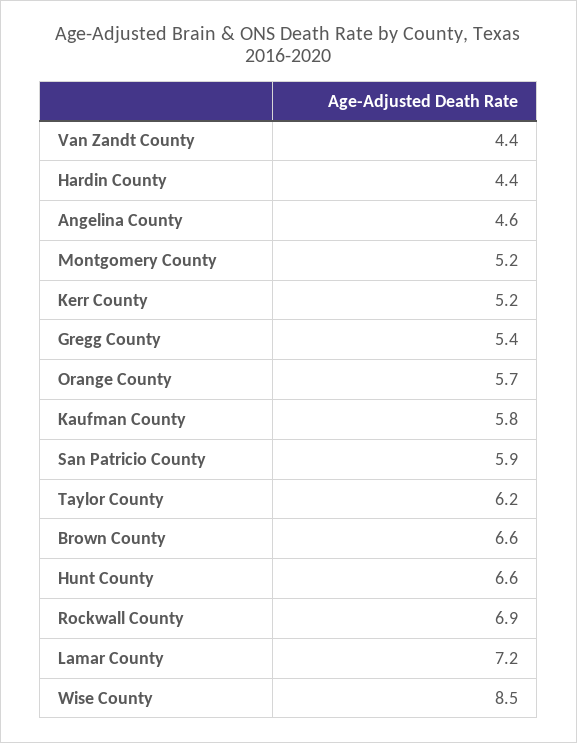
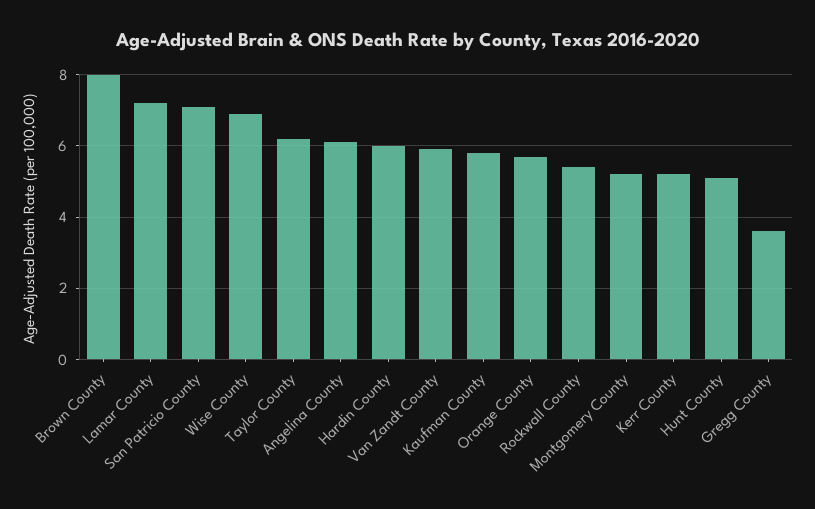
Van Zandt County: 4.4 -> 6
Hardin County: 4.4 -> 6
Angelina County: 4.6 -> 6
Gregg County: 5.4 -> 3.5
San Patricio County: 5.9 -> 7
Brown County: 6.6 -> 8
Hunt County: 6.6 -> 5
Rockwall County: 6.9 -> 5.5
Wise County: 8.5 -> 7

